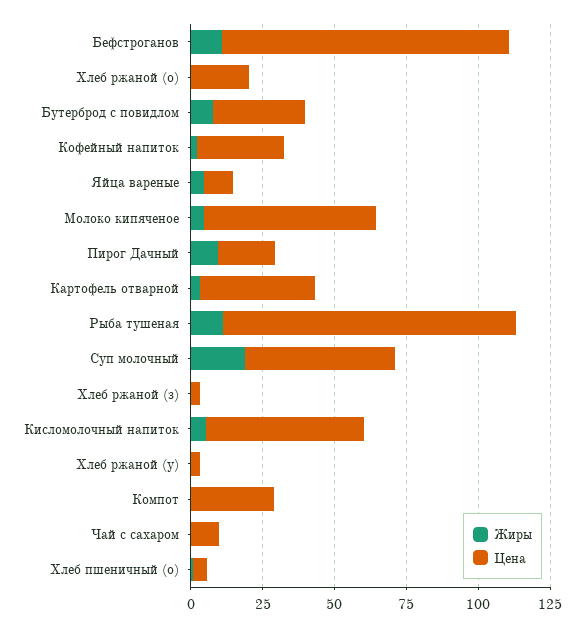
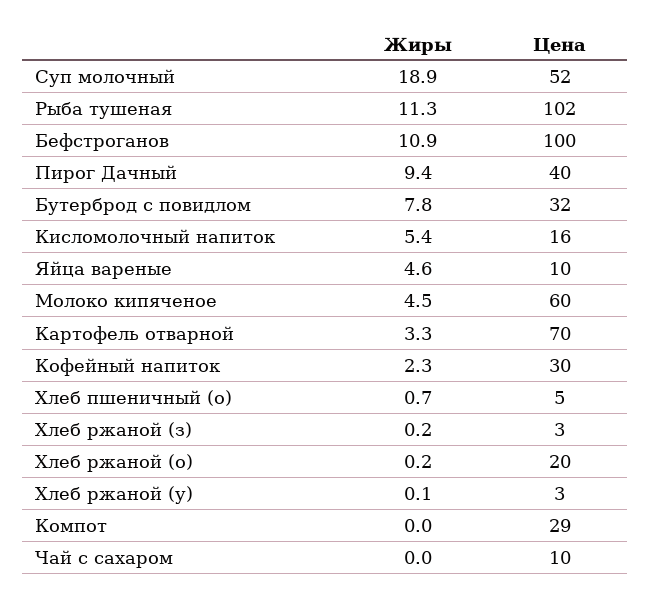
Цена, Пирог Дачный: 20 -> 40
Цена, Картофель отварной: 40 -> 70
Цена, Кисломолочный напиток: 55 -> 16

